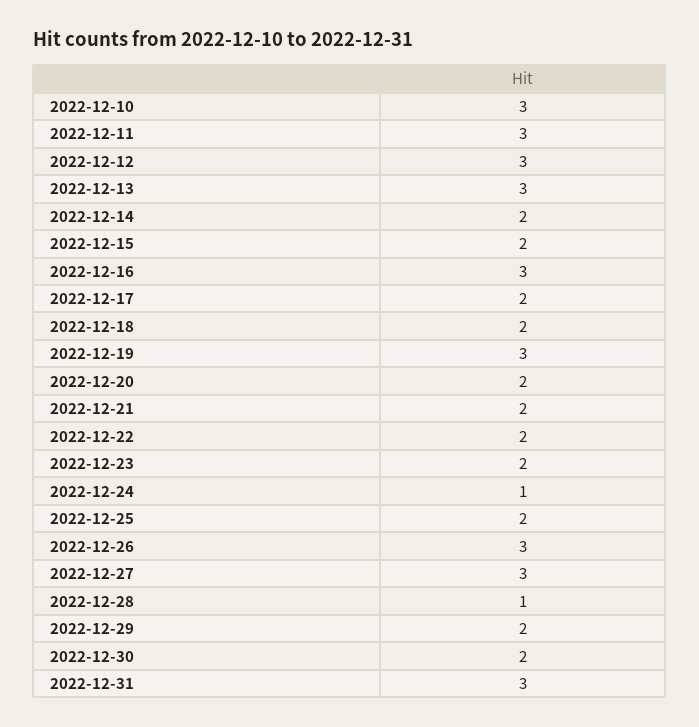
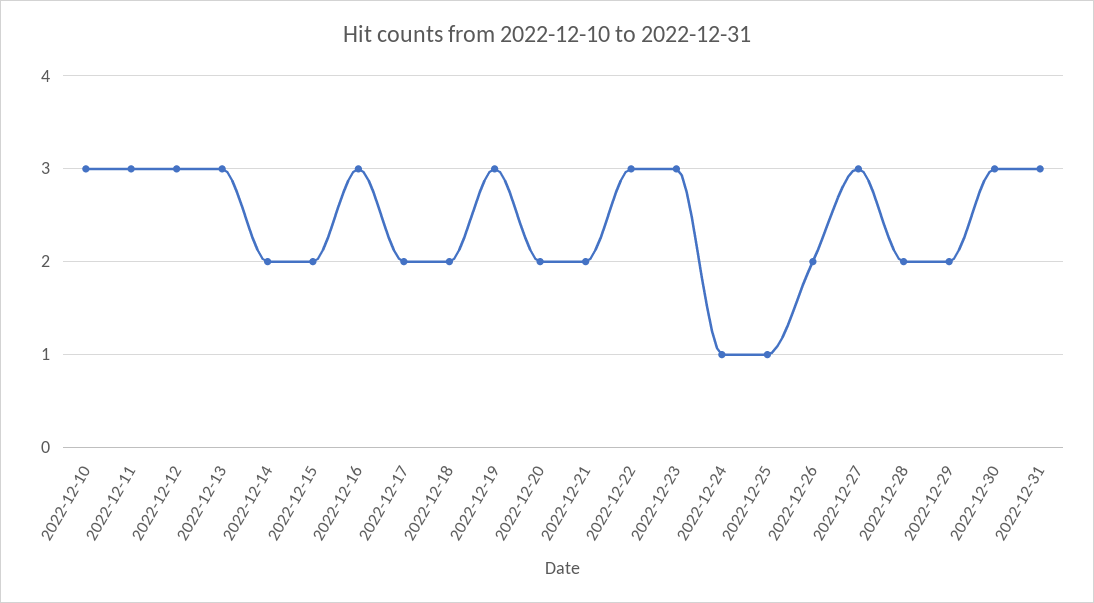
2022-12-22: 2 -> 3
2022-12-23: 2 -> 3
2022-12-25: 2 -> 1
2022-12-26: 3 -> 2
2022-12-28: 1 -> 2
2022-12-30: 2 -> 3

